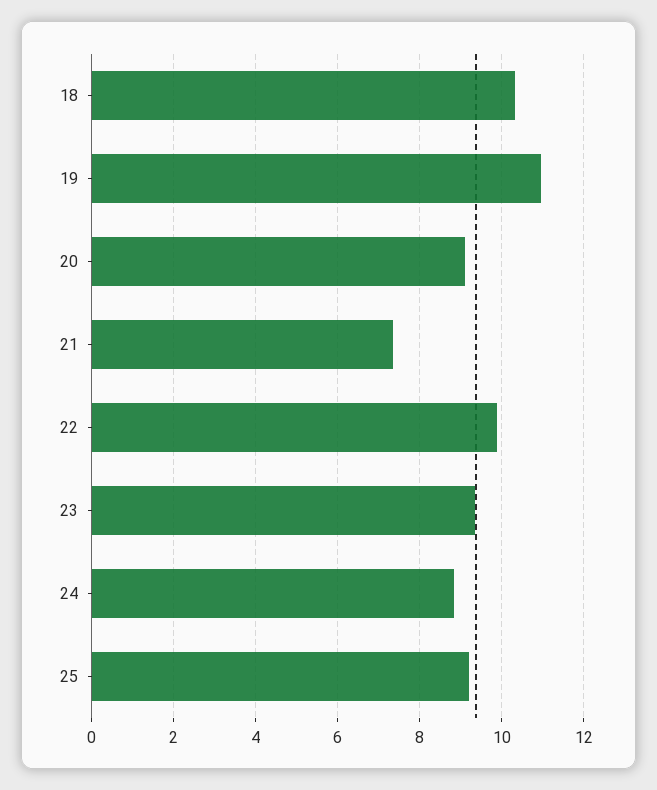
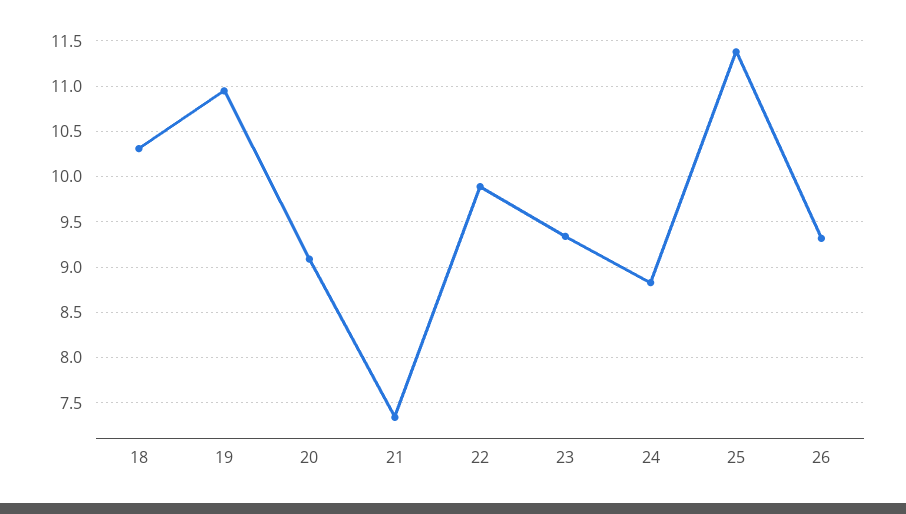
25: 9.2 -> 11.4
26: none -> 9.3

